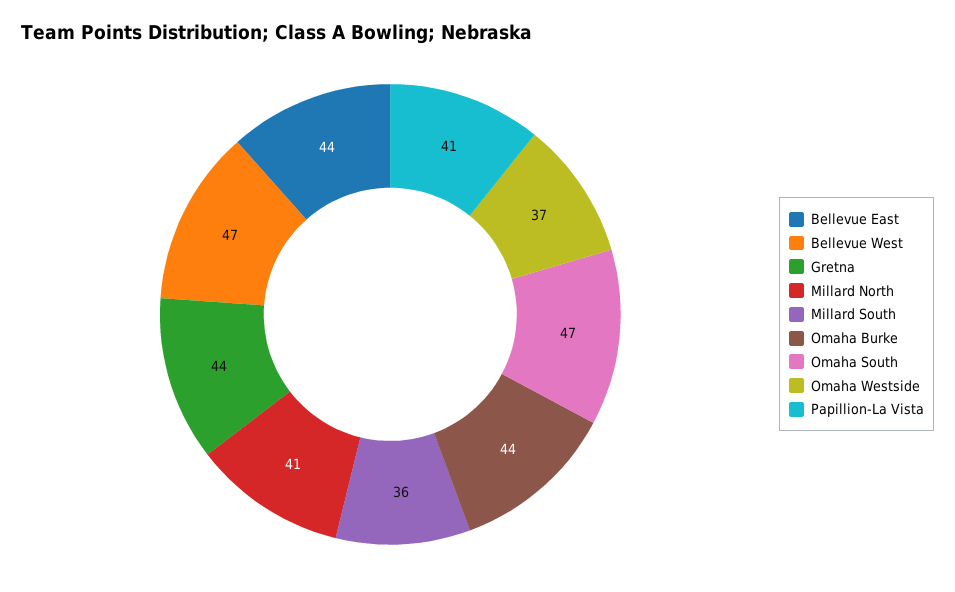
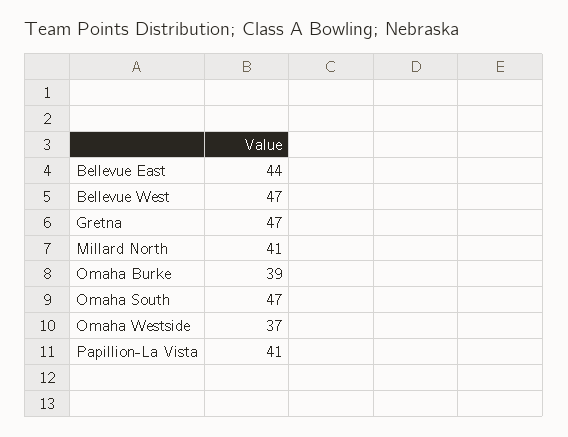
Gretna: 44 -> 47
Millard South: 36 -> none
Omaha Burke: 44 -> 39

